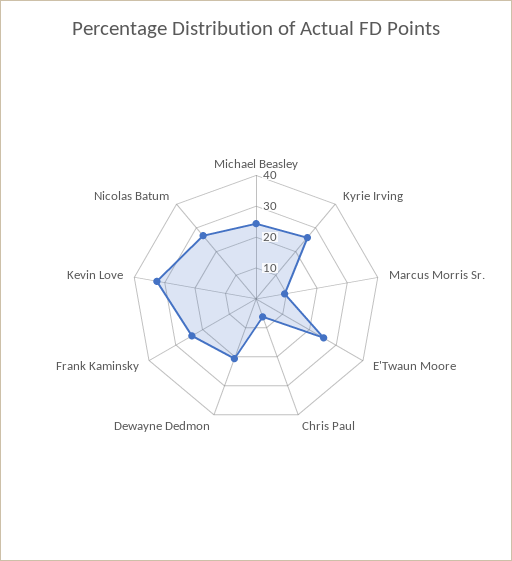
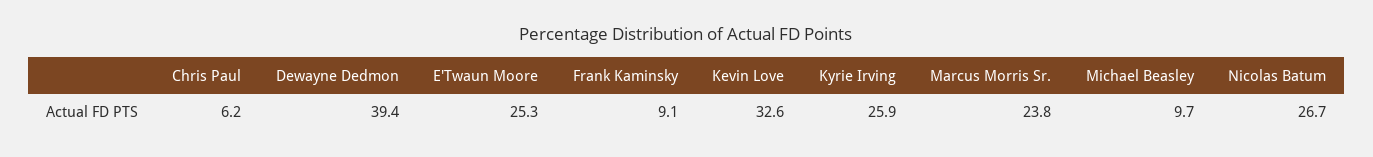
Michael Beasley: 25 -> 9.7
Marcus Morris Sr.: 10 -> 23.8
Dewayne Dedmon: 20 -> 39.4
Frank Kaminsky: 25 -> 9.1

